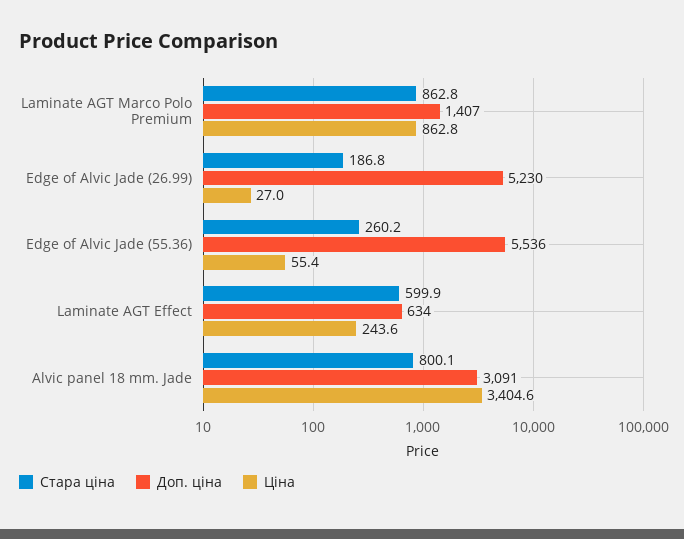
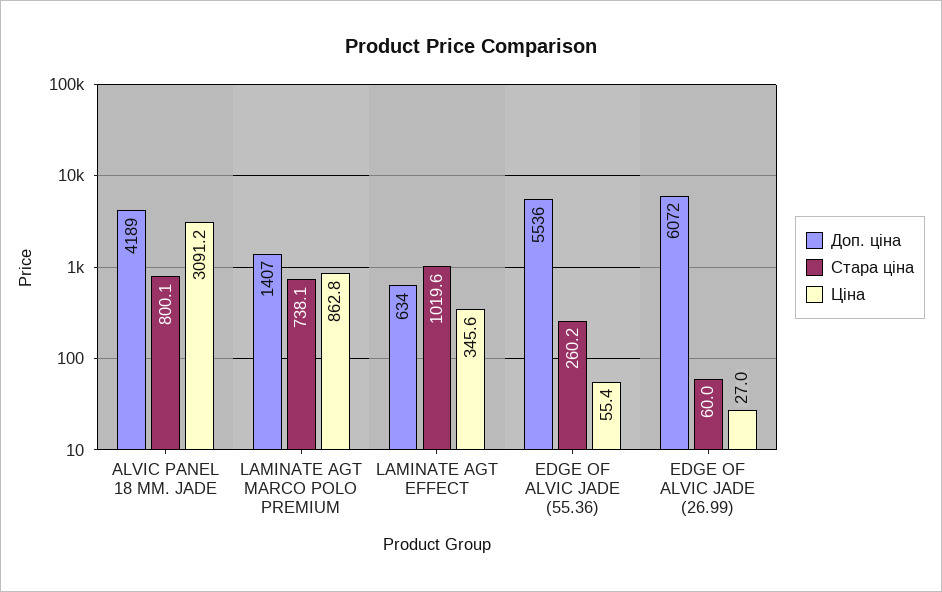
Стара ціна, Laminate AGT Marco Polo Premium: 862.8 -> 738.1
Стара ціна, Edge of Alvic Jade (26.99): 186.8 -> 60
Доп. ціна, Edge of Alvic Jade (26.99): 5230 -> 6072
Стара ціна, Laminate AGT Effect: 599.9 -> 1019.6
Ціна, Laminate AGT Effect: 243.6 -> 345.6
Доп. ціна, Alvic panel 18 mm. Jade: 3091 -> 4189
Ціна, Alvic panel 18 mm. Jade: 3404.6 -> 3091.2

